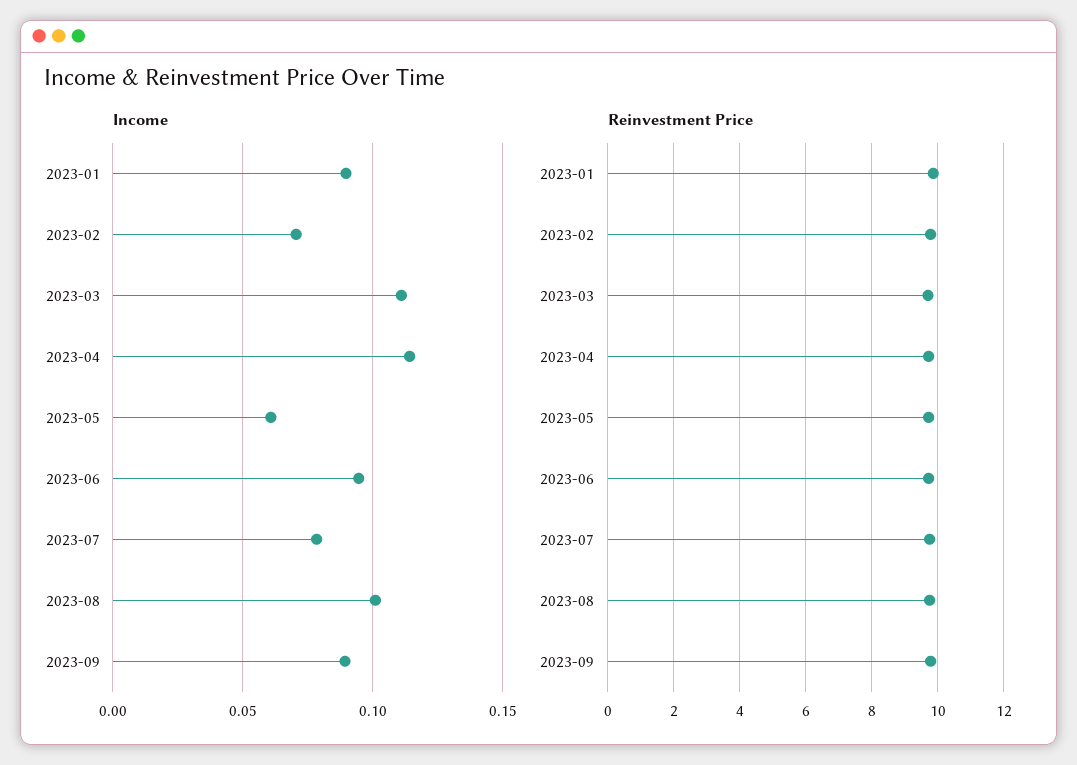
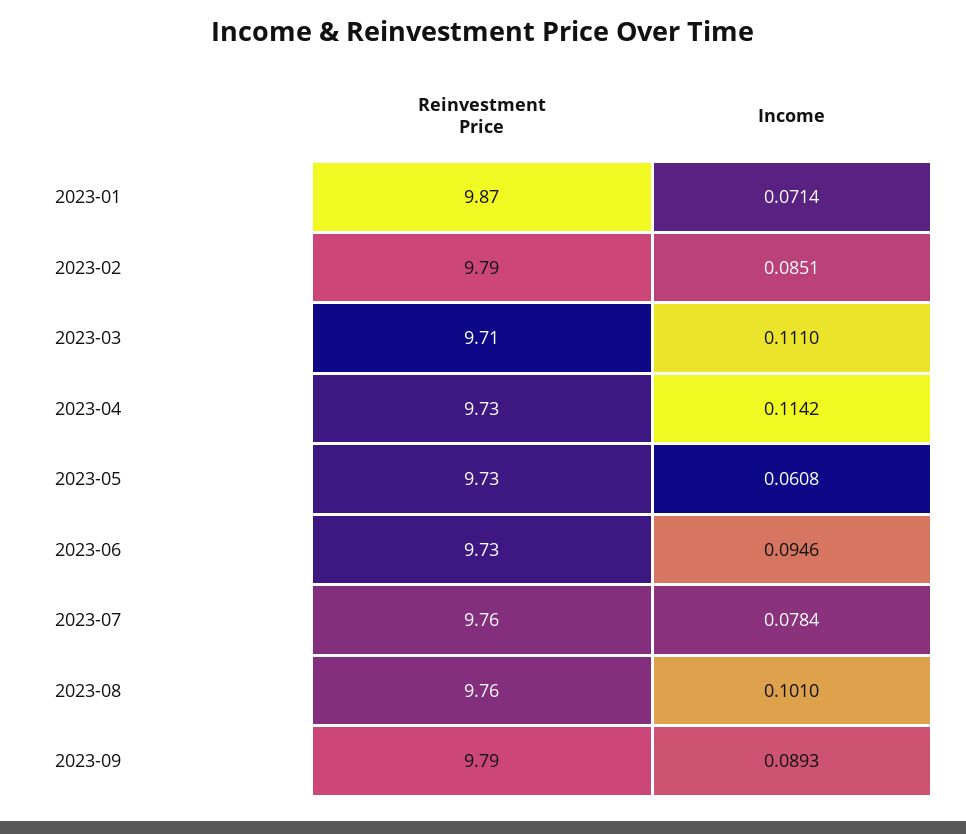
Income, 2023-01: 0.09 -> 0.0714
Income, 2023-02: 0.07 -> 0.0851

